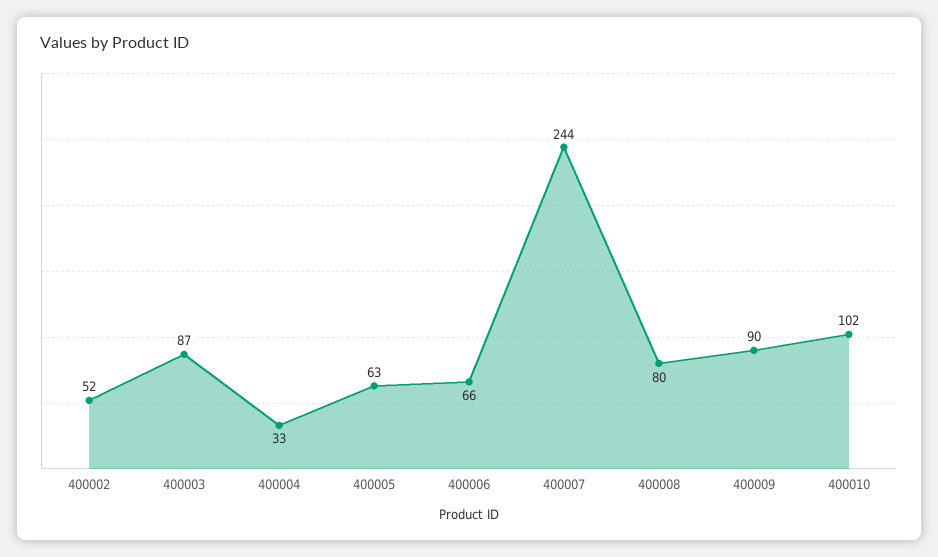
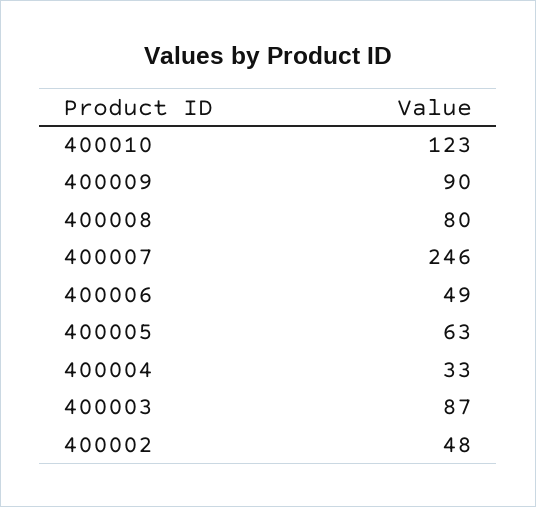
400002: 52 -> 48
400006: 66 -> 49
400007: 244 -> 246
400010: 102 -> 123

